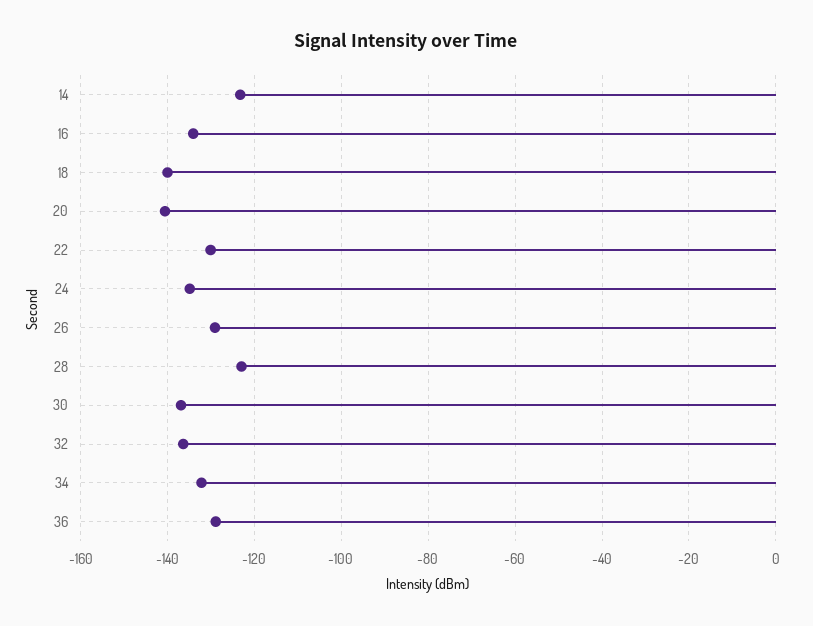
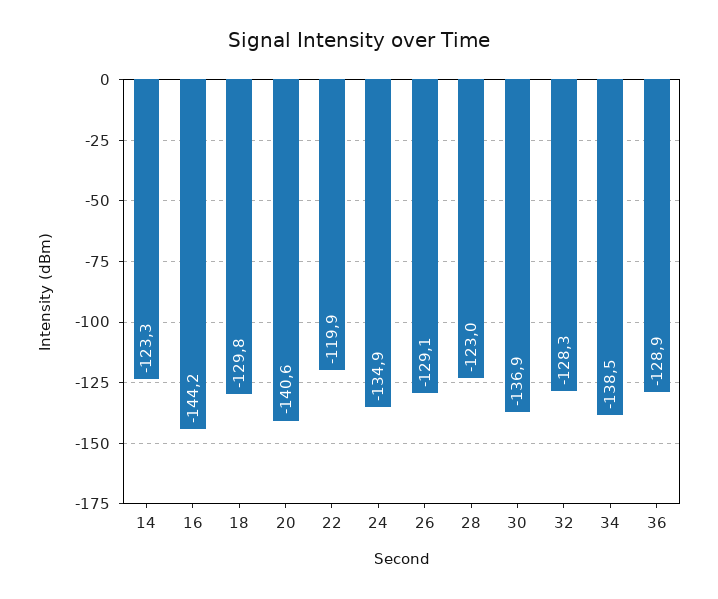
16: -134 -> -144.2
18: -140 -> -129.8
22: -130 -> -119.9
32: -136 -> -128.3
34: -132 -> -138.5

